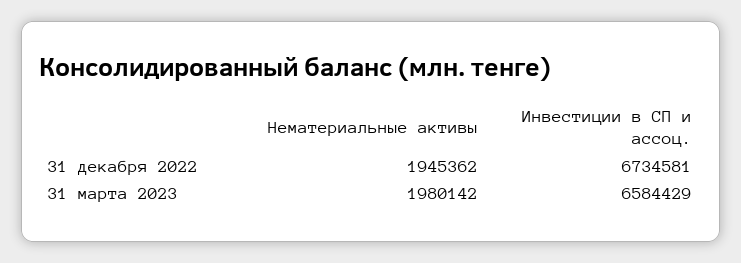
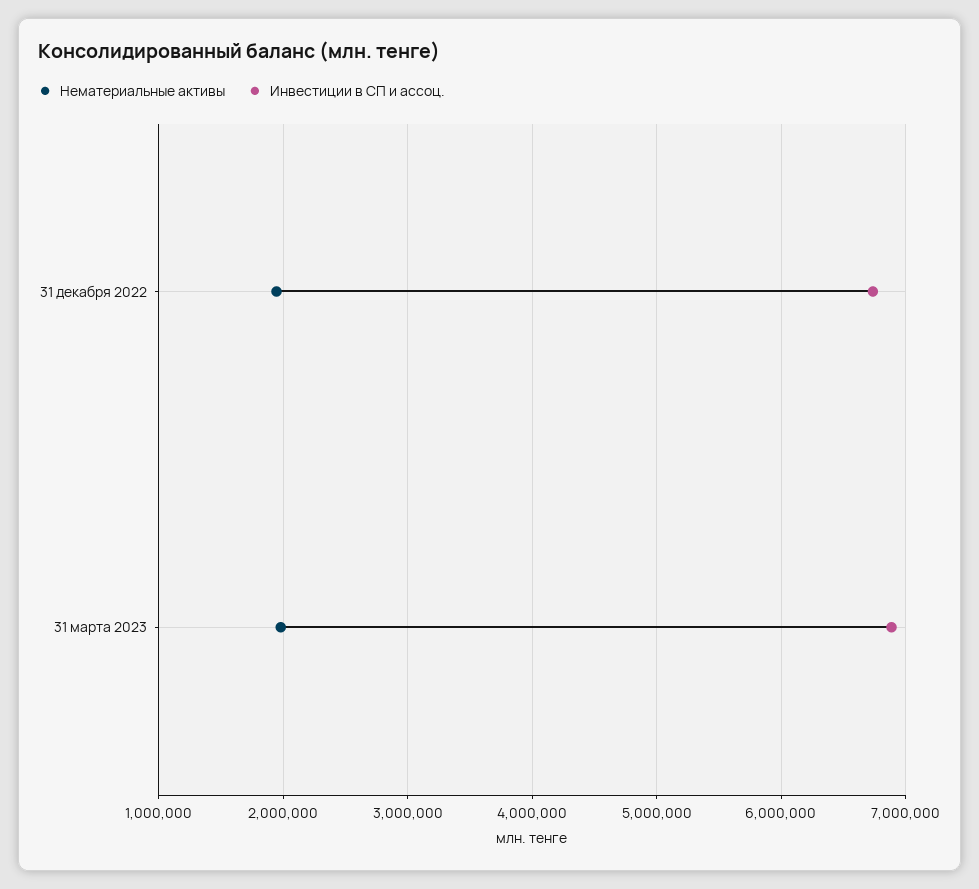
Инвестиции в СП и ассоц., 31 марта 2023: 6584429 -> 6900000

